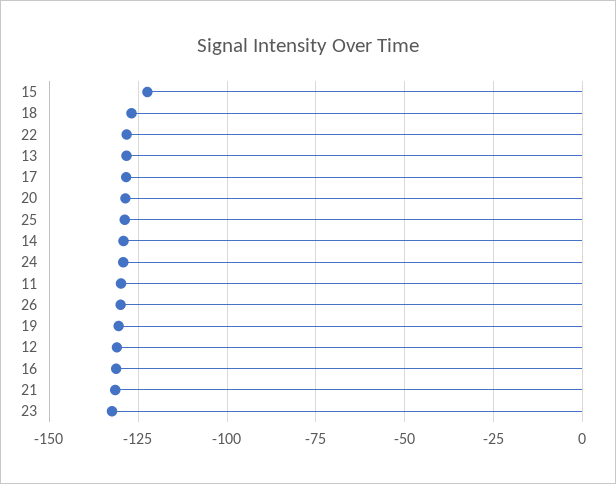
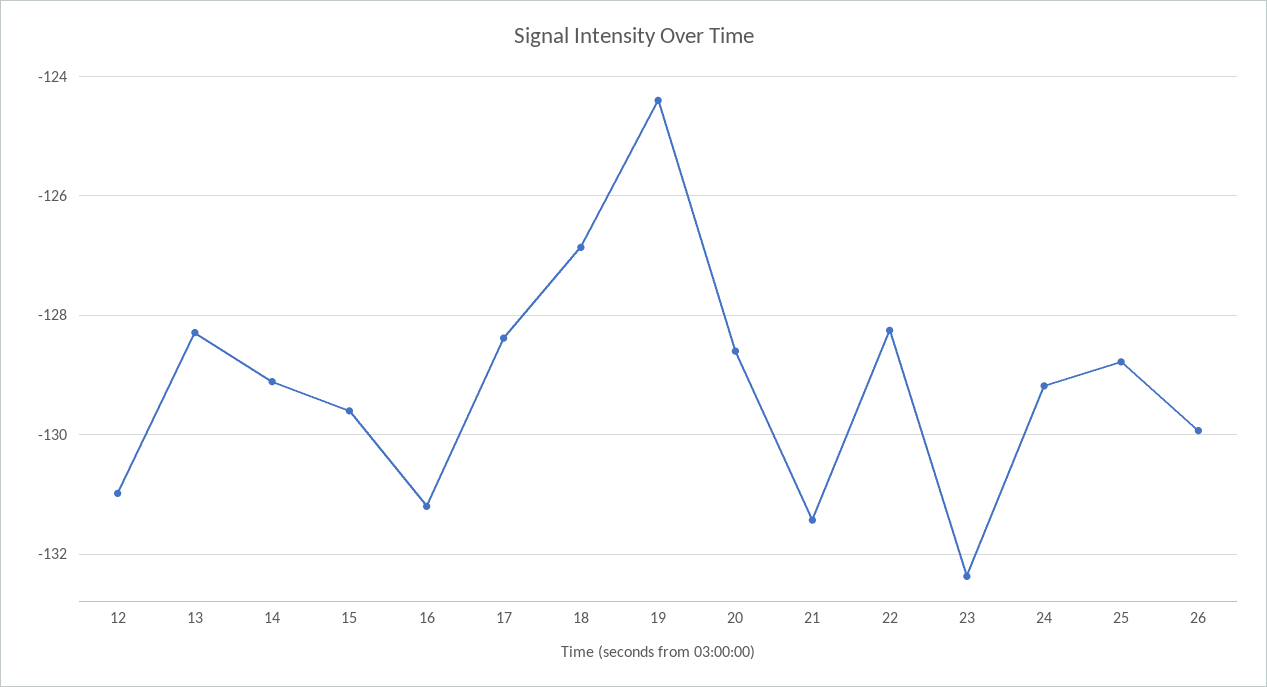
15: -122.5 -> -129.6
11: -130 -> none
19: -130 -> -124.4

